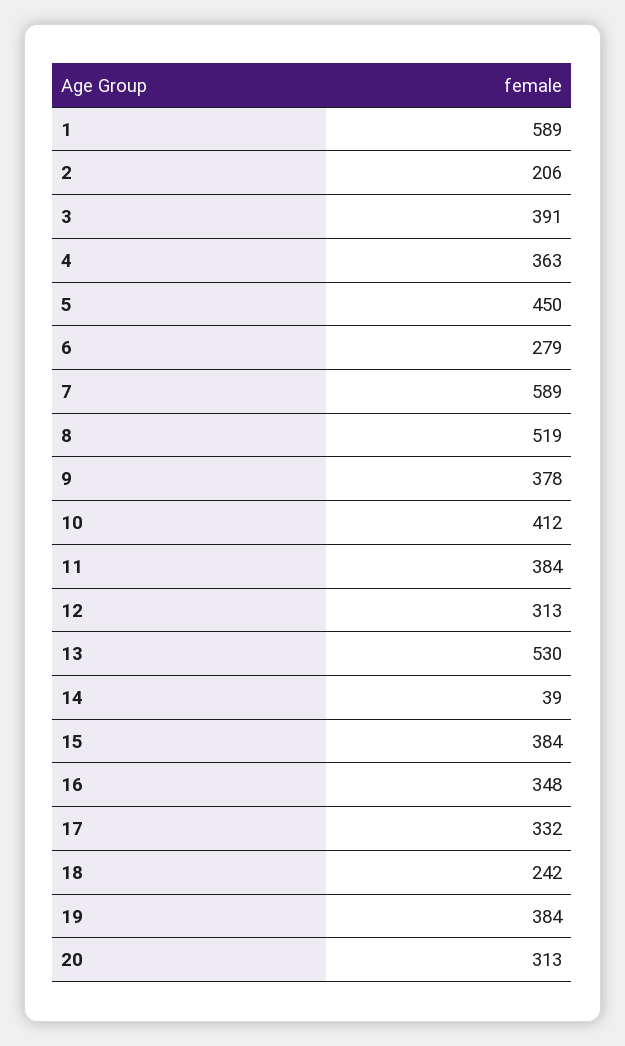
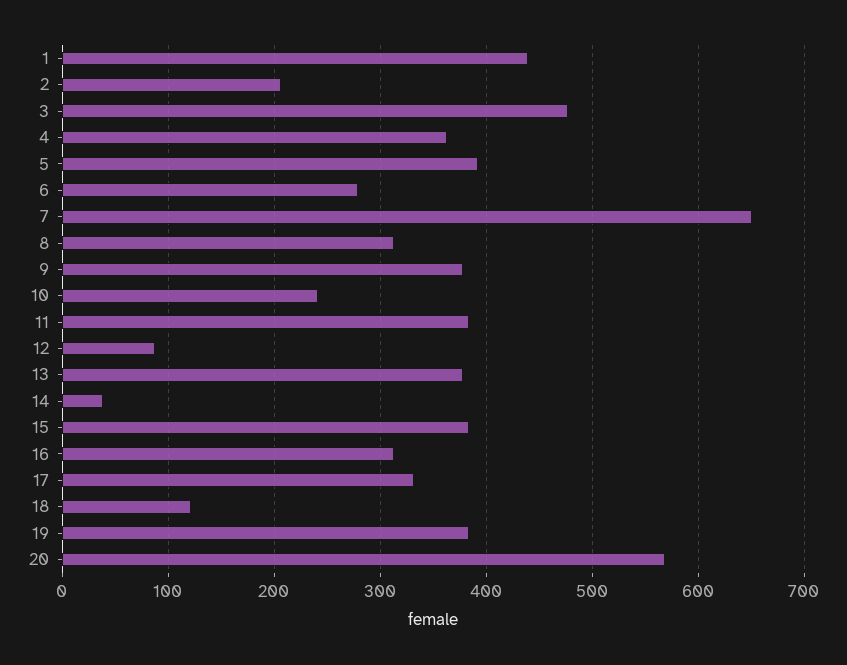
1: 589 -> 440
3: 391 -> 480
5: 450 -> 390
7: 589 -> 650
8: 519 -> 310
10: 412 -> 240
12: 313 -> 90
13: 530 -> 380
16: 348 -> 310
18: 242 -> 120
20: 313 -> 570

